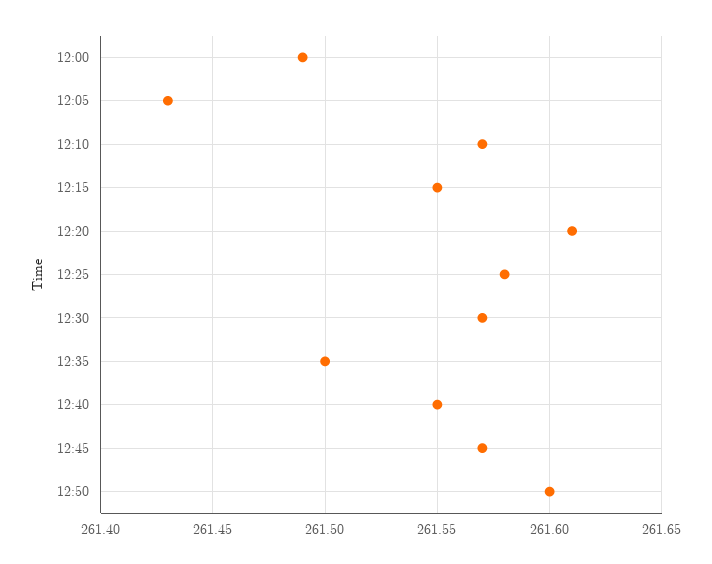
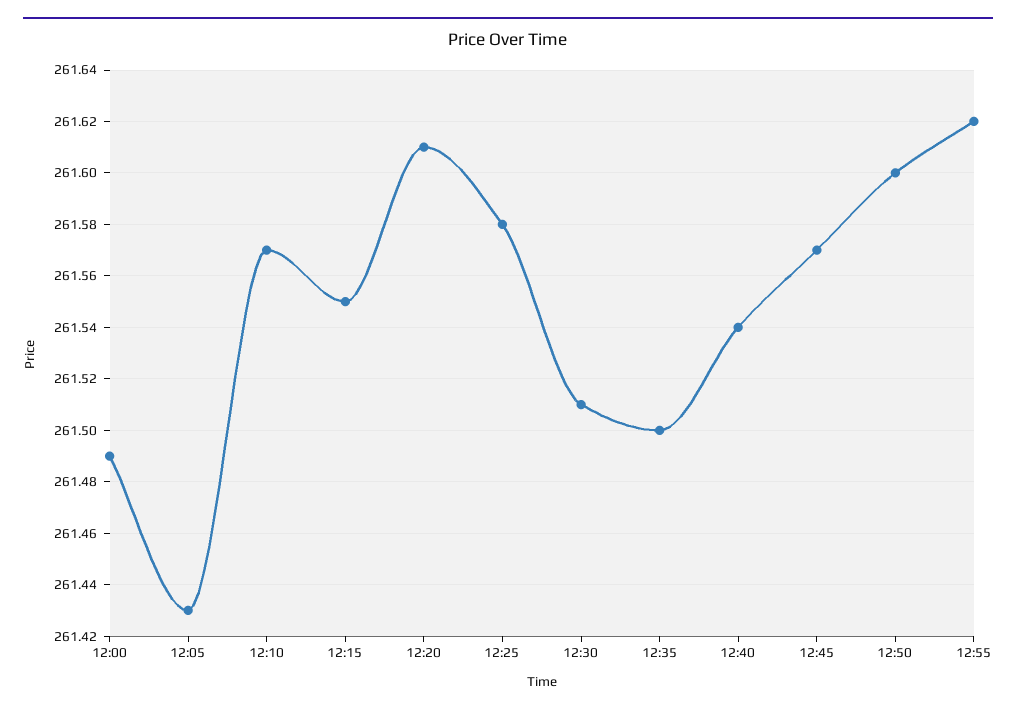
12:30: 261.57 -> 261.51
12:40: 261.55 -> 261.54
12:55: none -> 261.62

